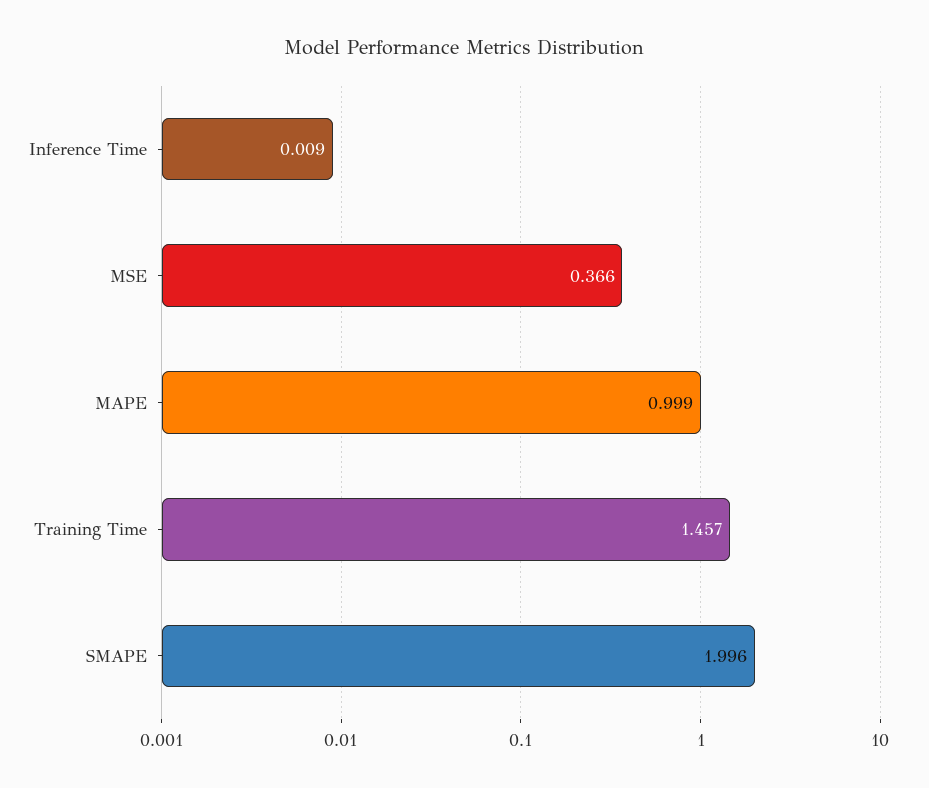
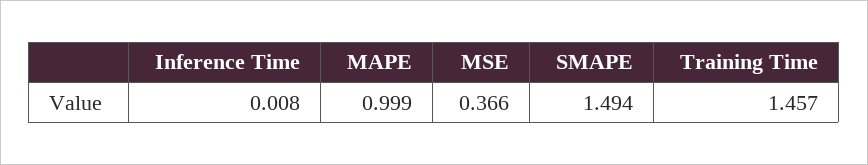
Inference Time: 0.009 -> 0.008
SMAPE: 1.996 -> 1.494

